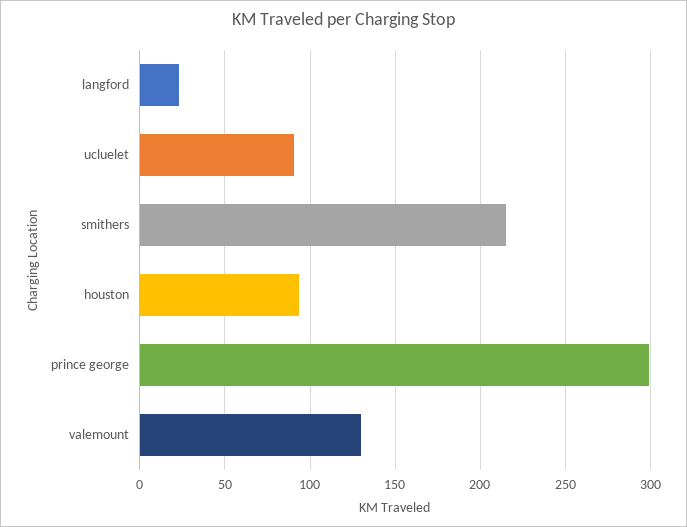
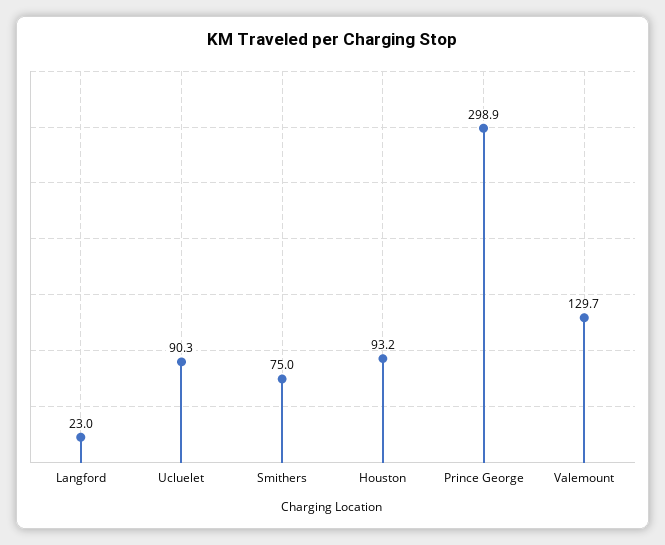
smithers: 215 -> 75

